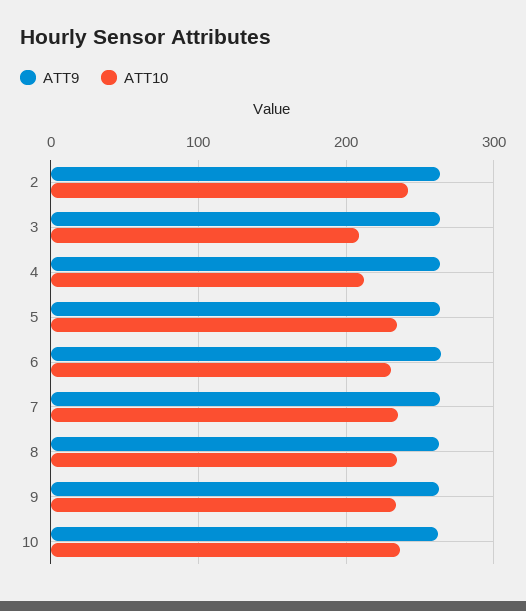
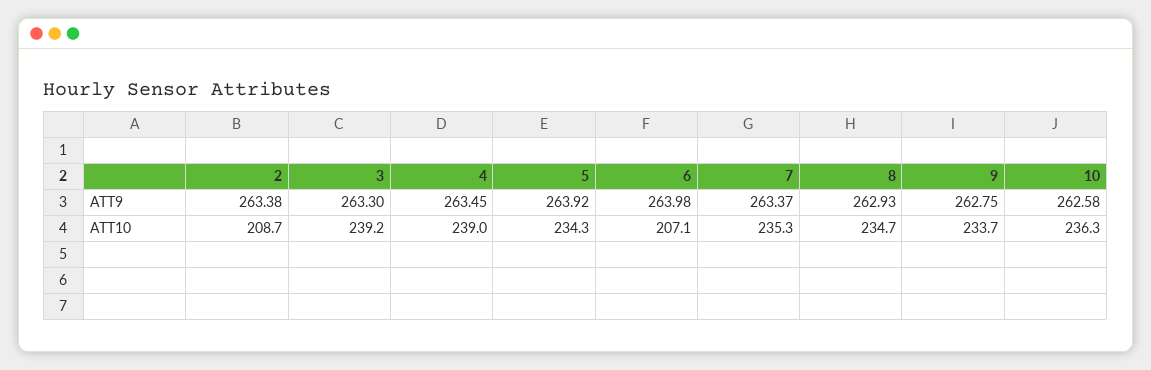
ATT10, 2: 240 -> 208.7
ATT10, 3: 210 -> 239.2
ATT10, 4: 210 -> 239
ATT10, 6: 230 -> 207.1

